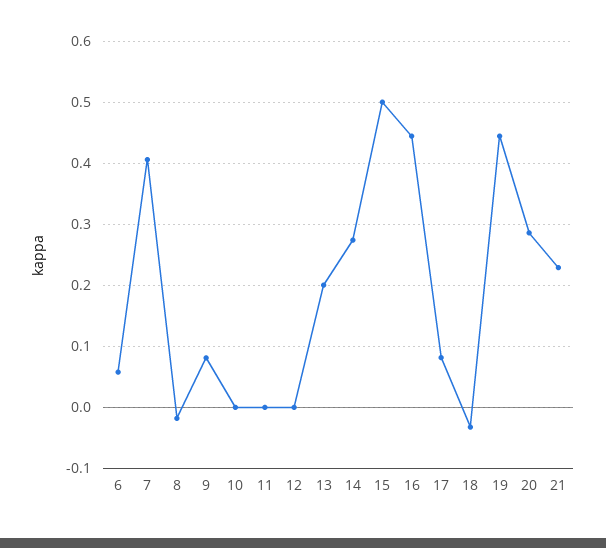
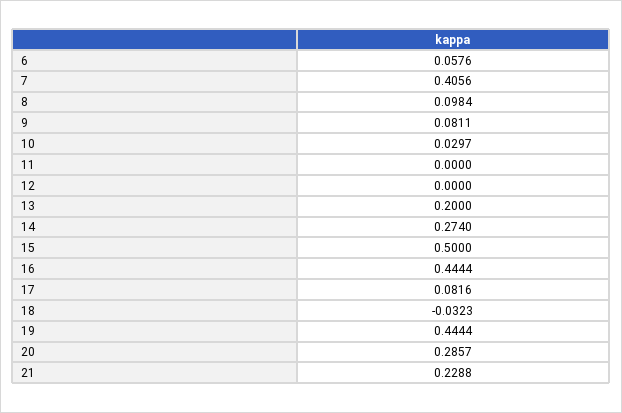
8: -0.02 -> 0.0984
10: 0 -> 0.0297

